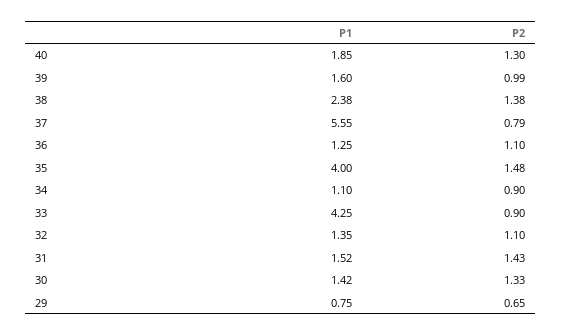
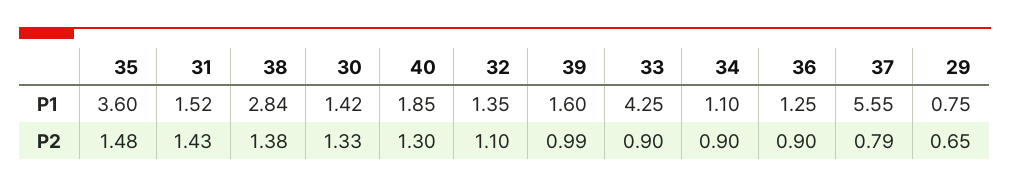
P1, 38: 2.38 -> 2.84
P2, 36: 1.1 -> 0.9
P1, 35: 4 -> 3.6

